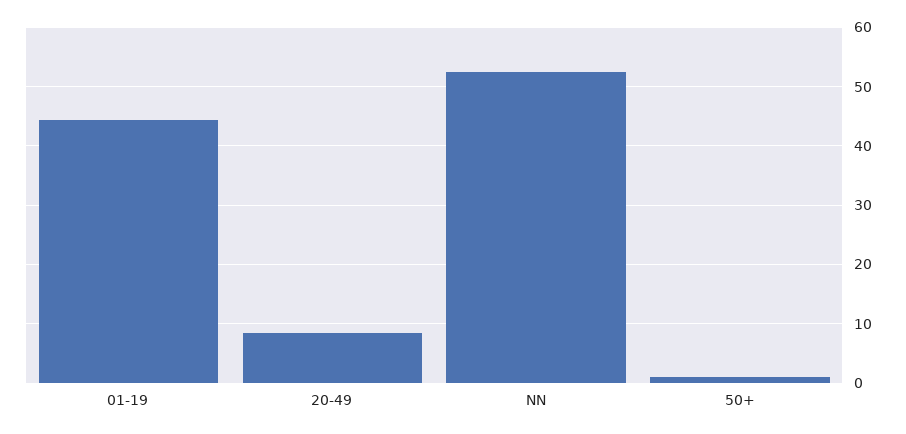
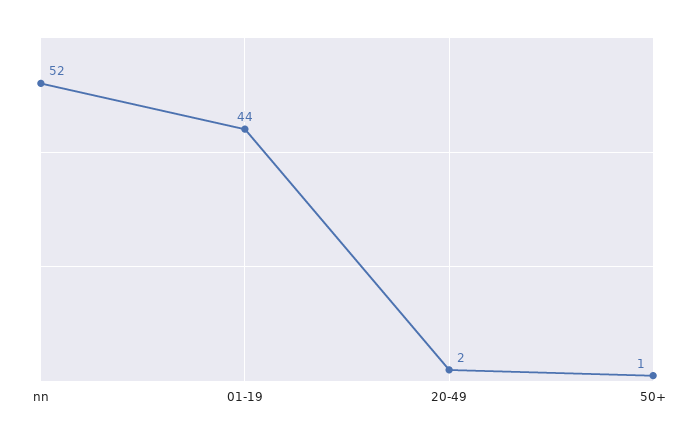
20-49: 8 -> 2

